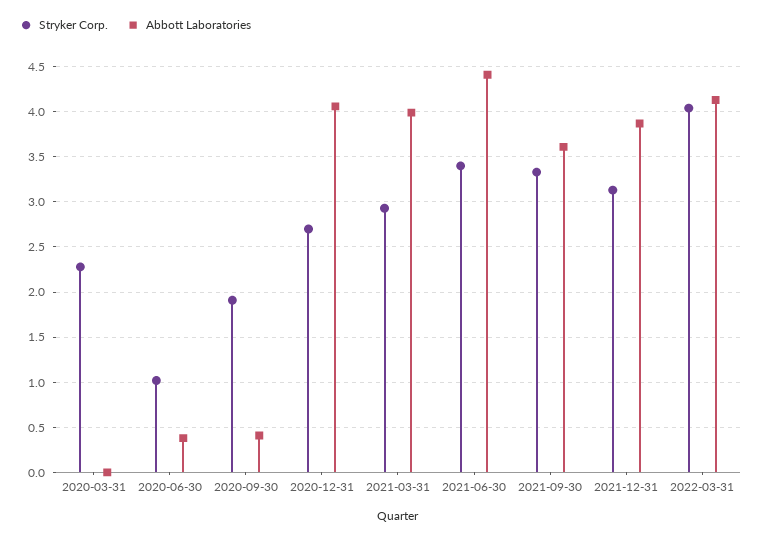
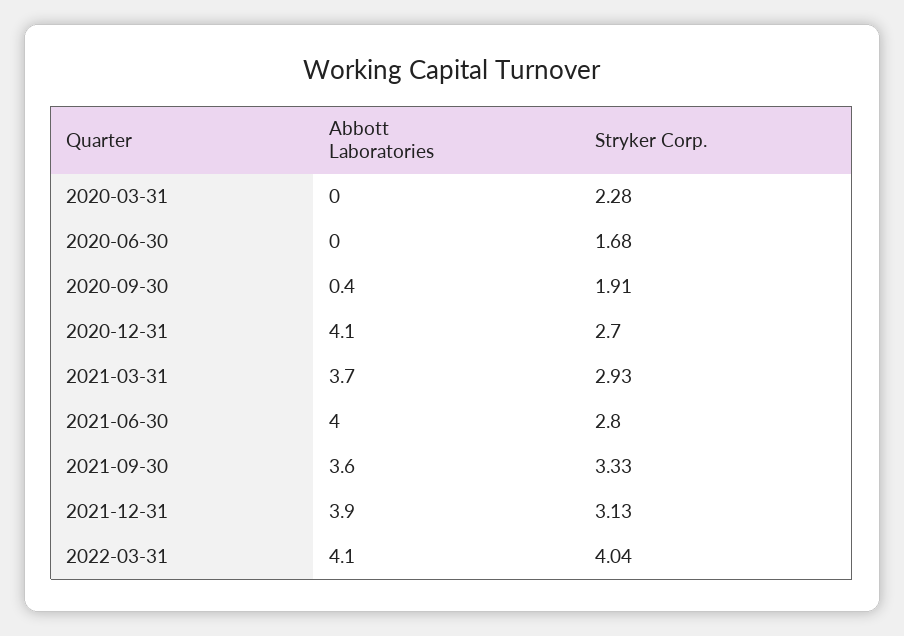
Stryker Corp., 2020-06-30: 1 -> 1.68
Abbott Laboratories, 2020-06-30: 0.4 -> 0
Abbott Laboratories, 2021-03-31: 4 -> 3.7
Stryker Corp., 2021-06-30: 3.4 -> 2.8
Abbott Laboratories, 2021-06-30: 4.4 -> 4

